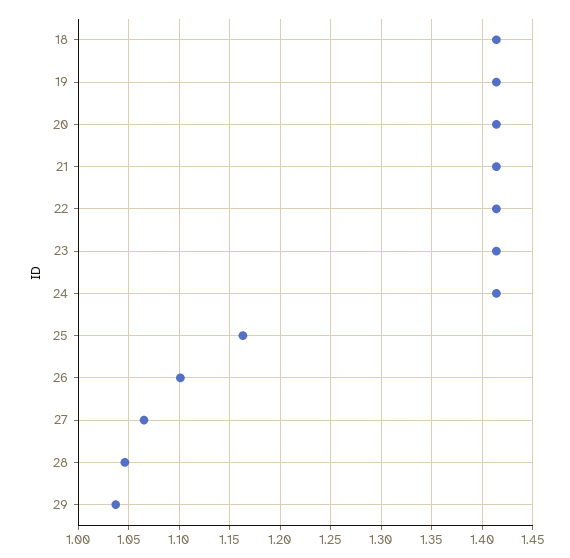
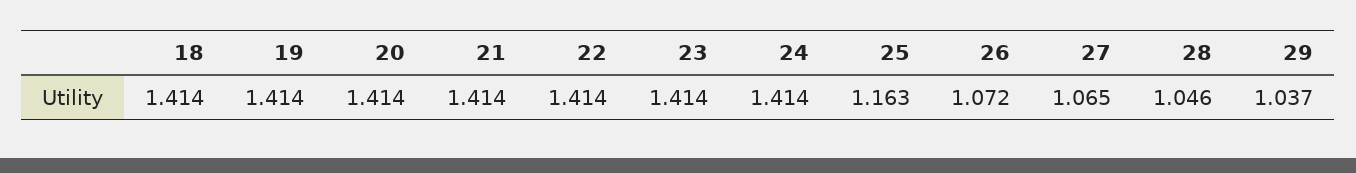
26: 1.1 -> 1.072

